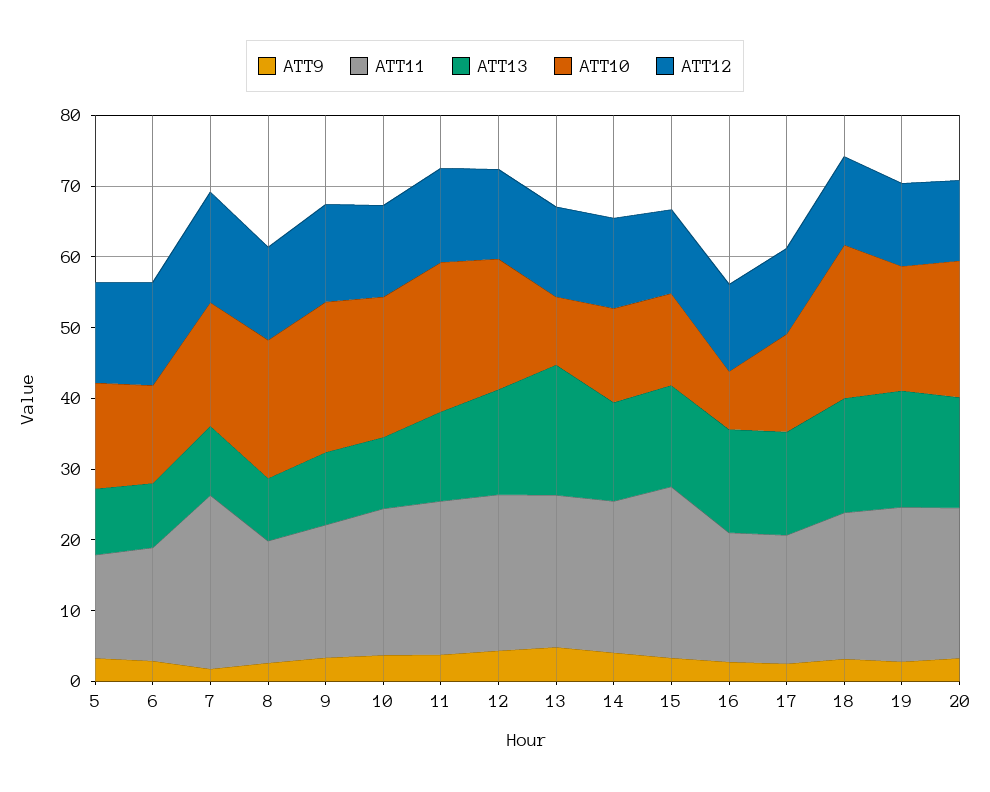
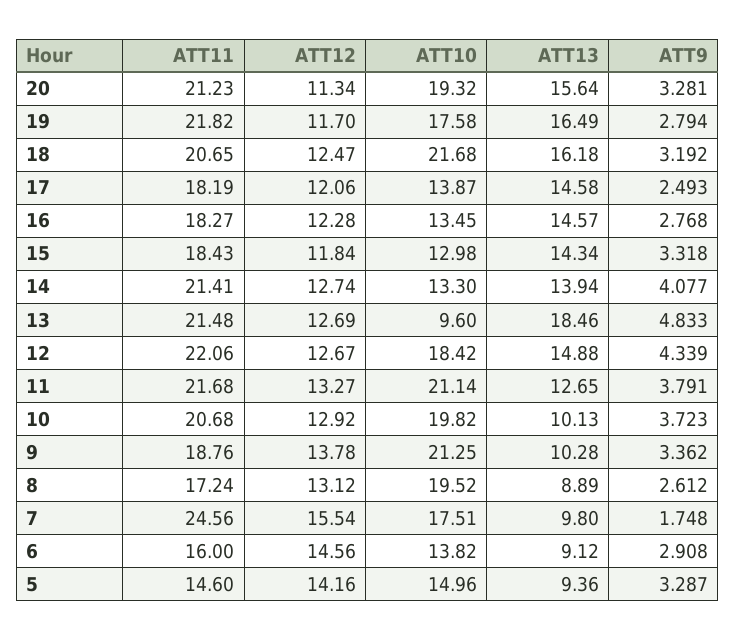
ATT11, 15: 24 -> 18.43
ATT10, 16: 8 -> 13.45

